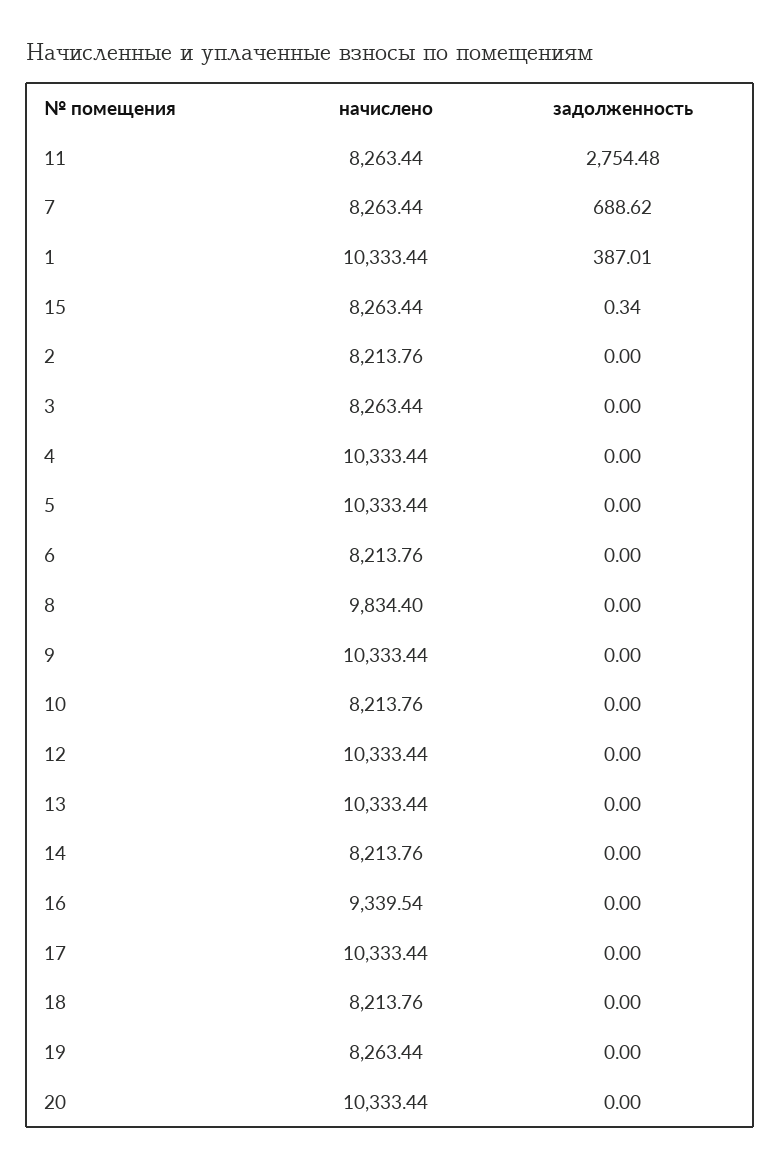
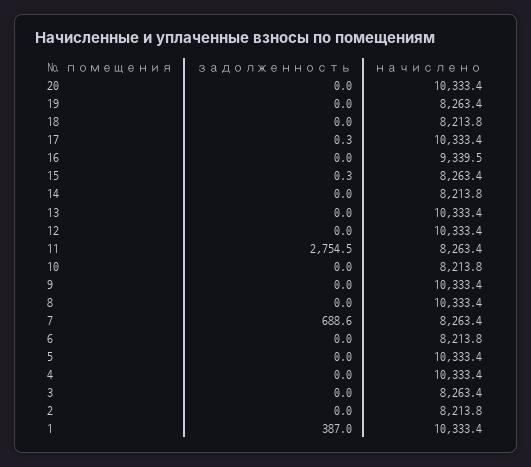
начислено, 8: 9834.4 -> 10333.4
задолженность, 17: 0 -> 0.3

